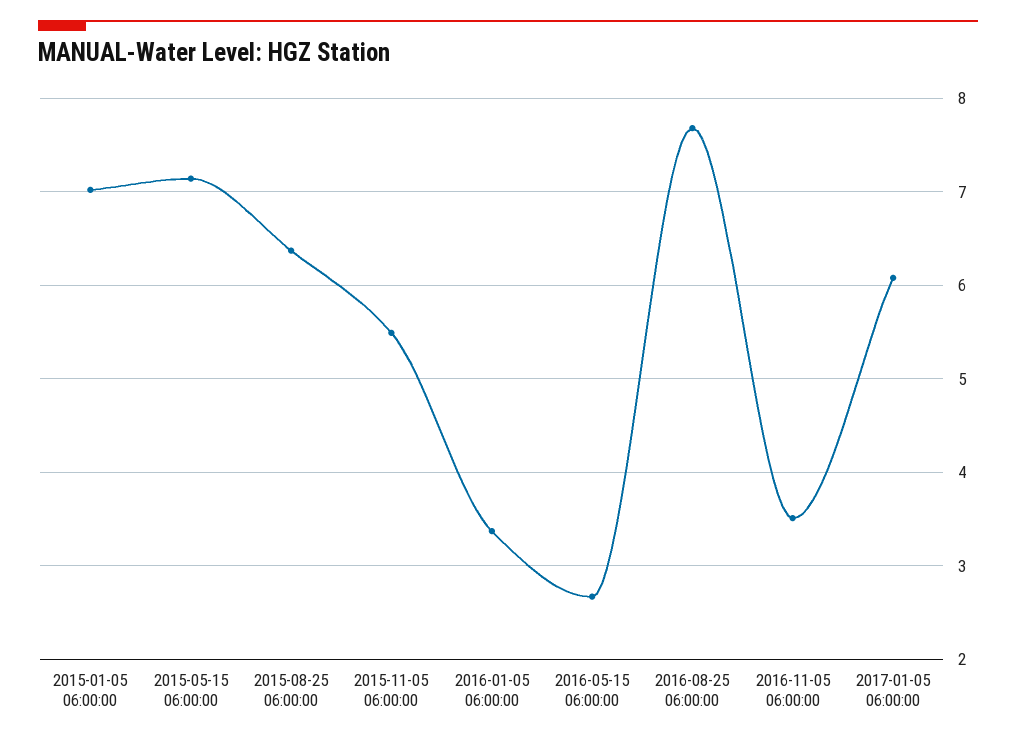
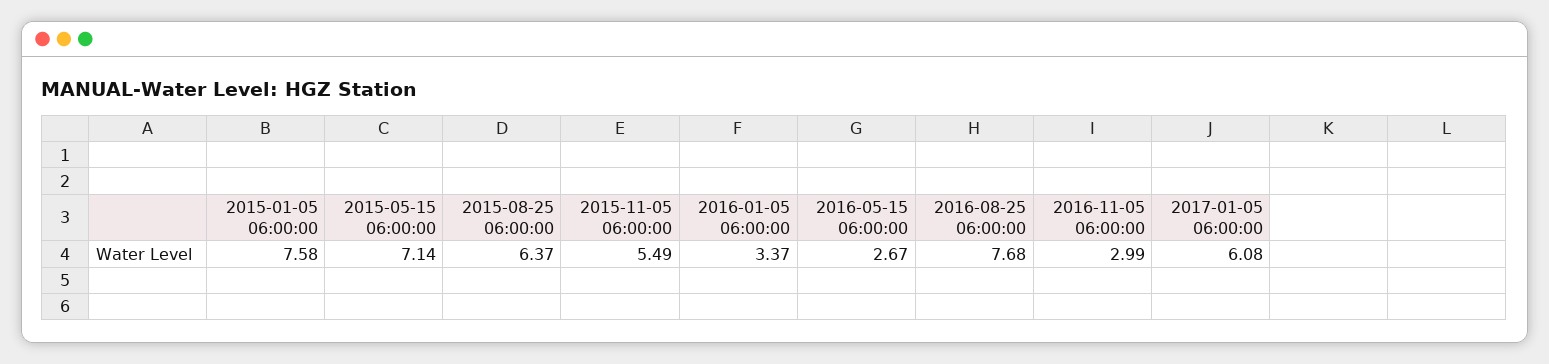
2015-01-05 06:00:00: 7 -> 7.58
2016-11-05 06:00:00: 3.5 -> 2.99

